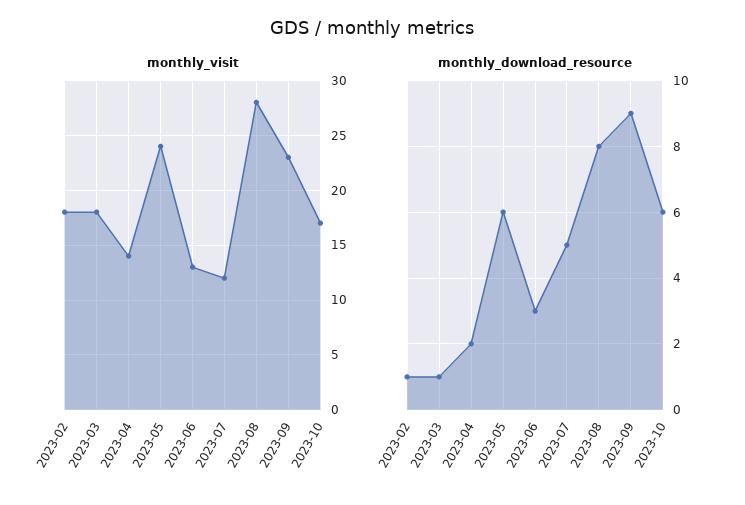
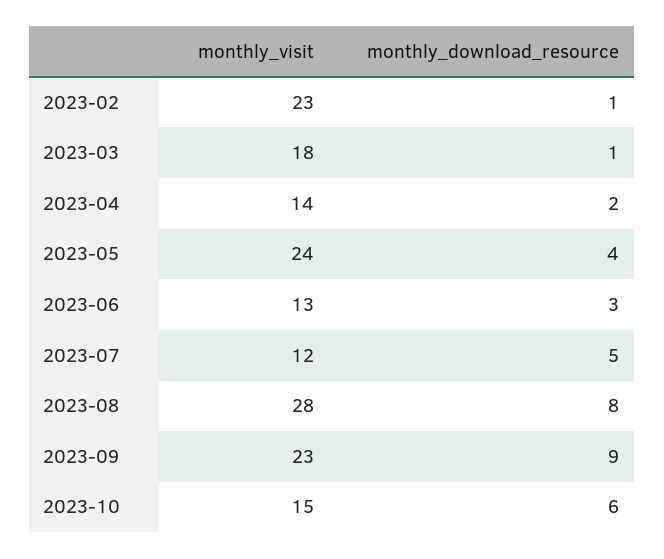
monthly_visit, 2023-02: 18 -> 23
monthly_visit, 2023-10: 17 -> 15
monthly_download_resource, 2023-05: 6 -> 4

